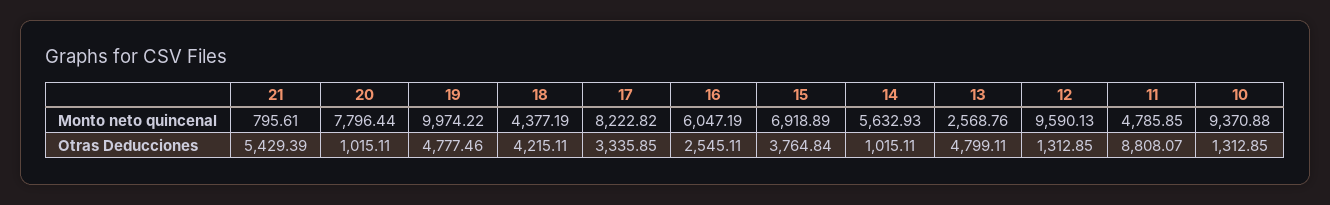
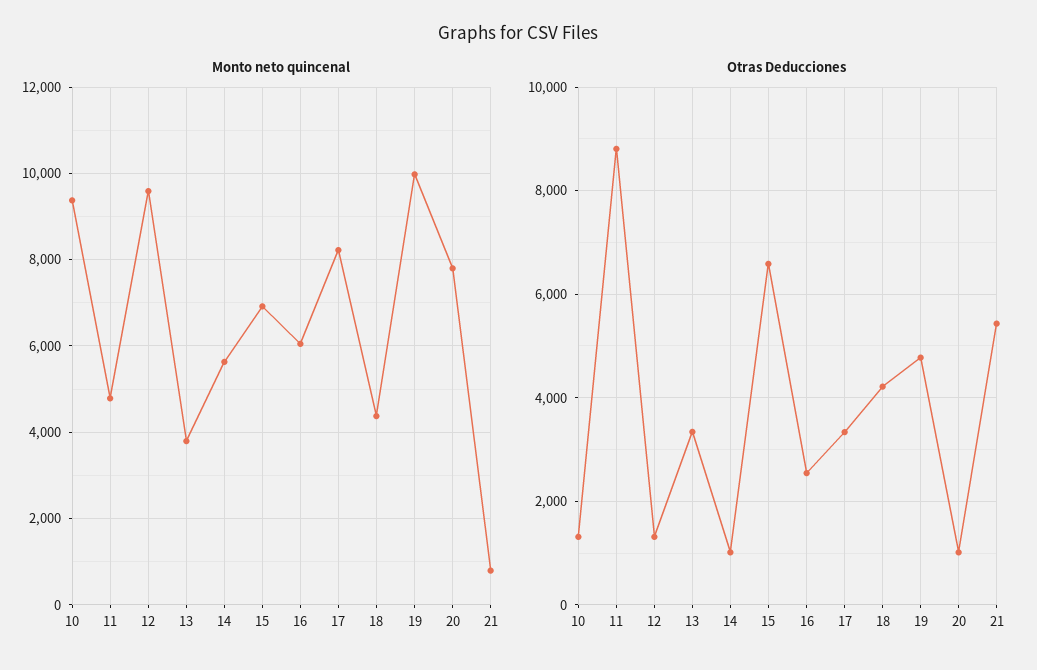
Monto neto quincenal, 13: 2568.76 -> 3800
Otras Deducciones, 15: 3764.84 -> 6600
Otras Deducciones, 13: 4799.11 -> 3400

